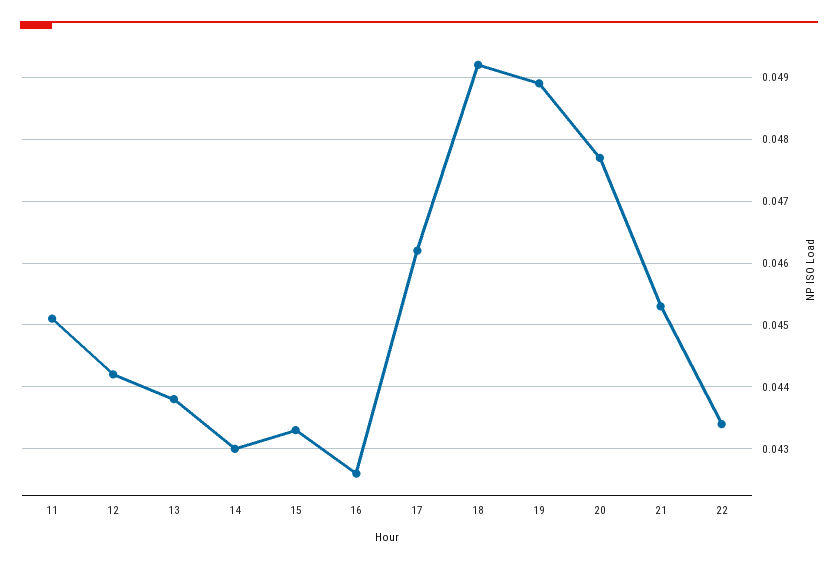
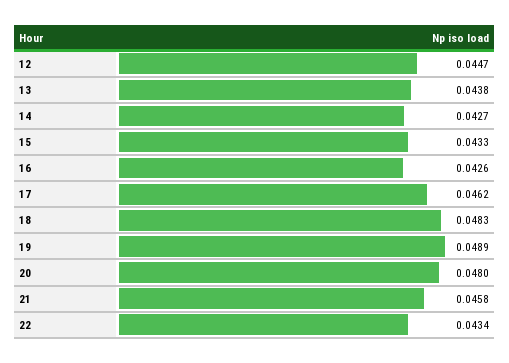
11: 0.0451 -> none
12: 0.0442 -> 0.0447
14: 0.043 -> 0.0427
18: 0.0492 -> 0.0483
20: 0.0477 -> 0.048
21: 0.0453 -> 0.0458

